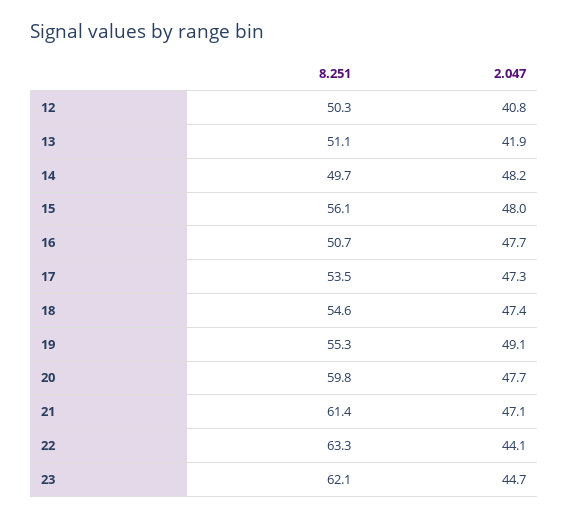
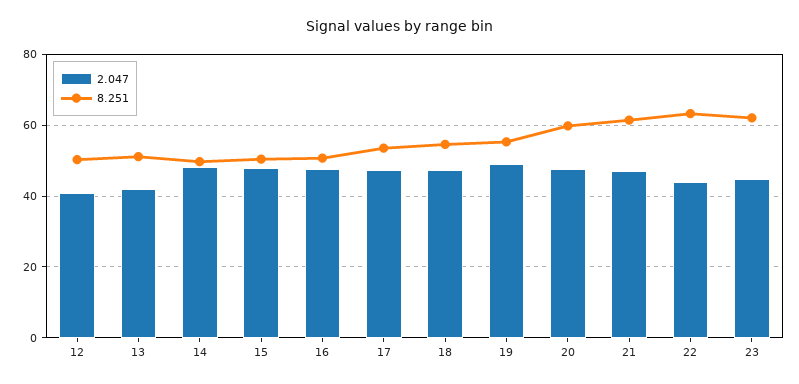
8.251, 15: 56.1 -> 50

